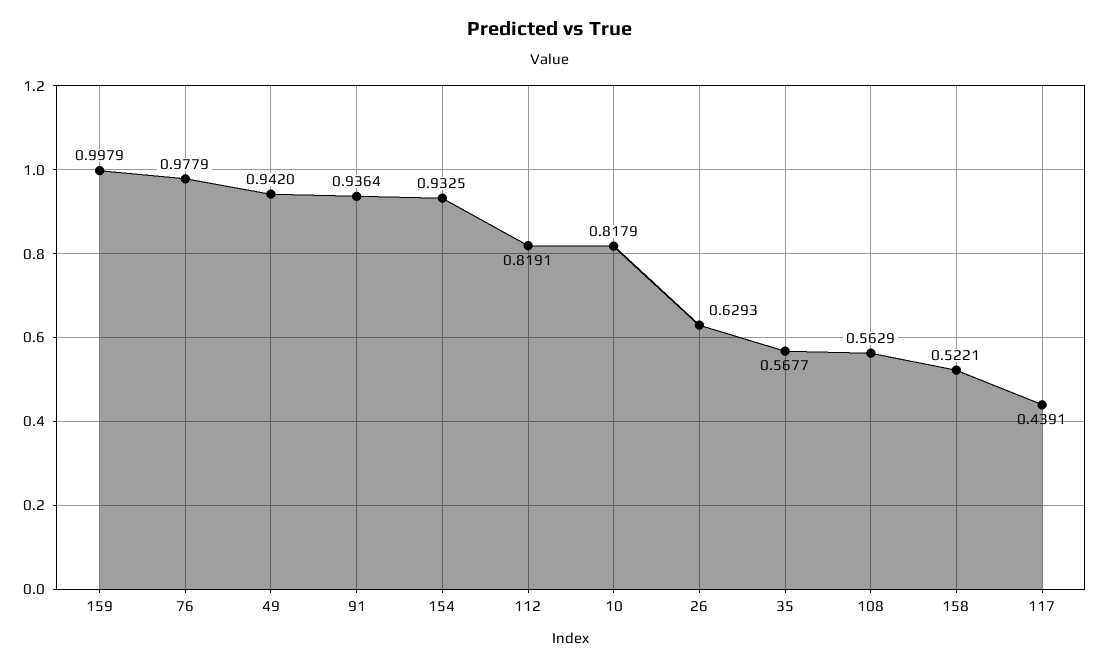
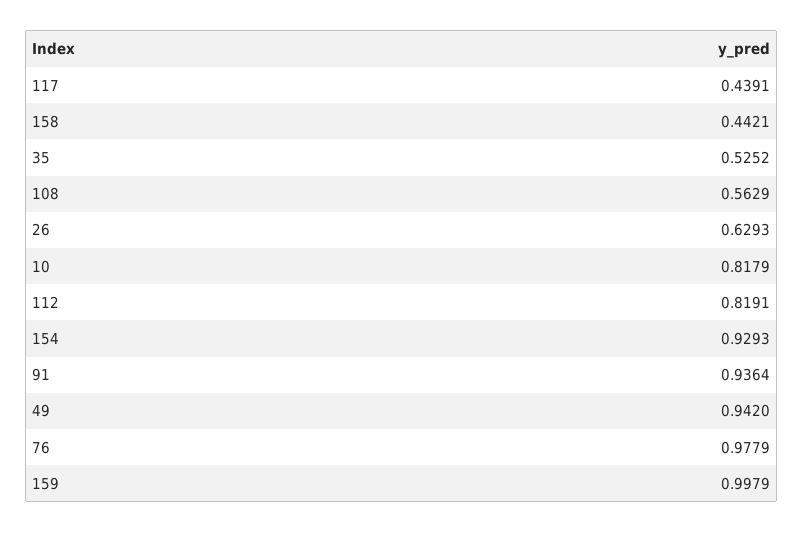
154: 0.9325 -> 0.9293
35: 0.5677 -> 0.5252
158: 0.5221 -> 0.4421

